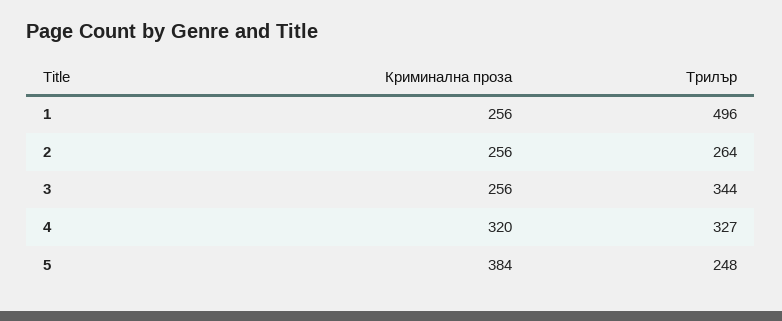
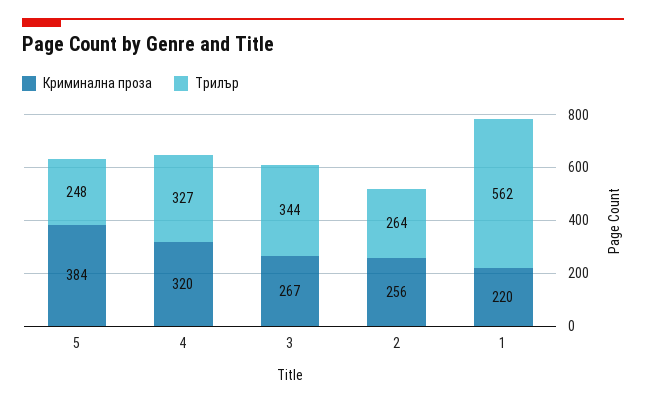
Криминална проза, 1: 256 -> 220
Трилър, 1: 496 -> 562
Криминална проза, 3: 256 -> 267

